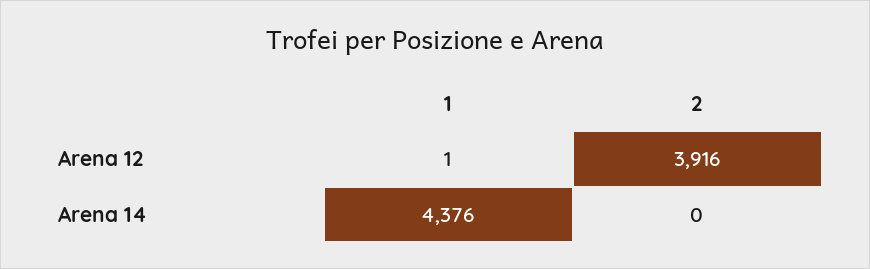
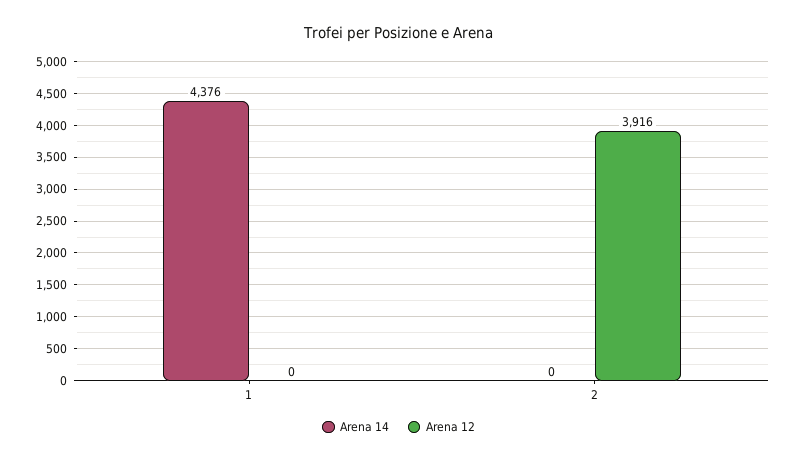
Arena 12, 1: 1 -> 0

